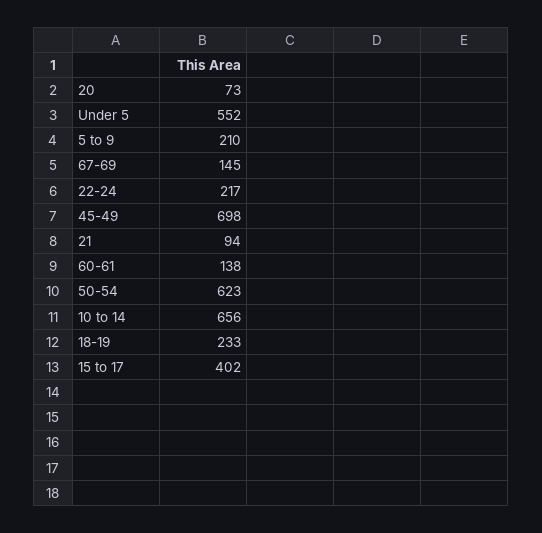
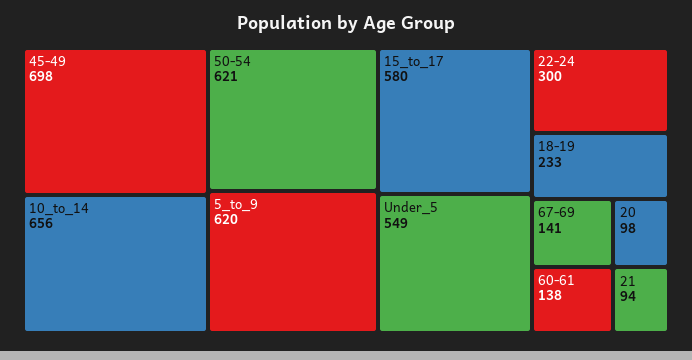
20: 73 -> 98
Under 5: 552 -> 549
5 to 9: 210 -> 620
67-69: 145 -> 141
22-24: 217 -> 300
50-54: 623 -> 621
15 to 17: 402 -> 580

